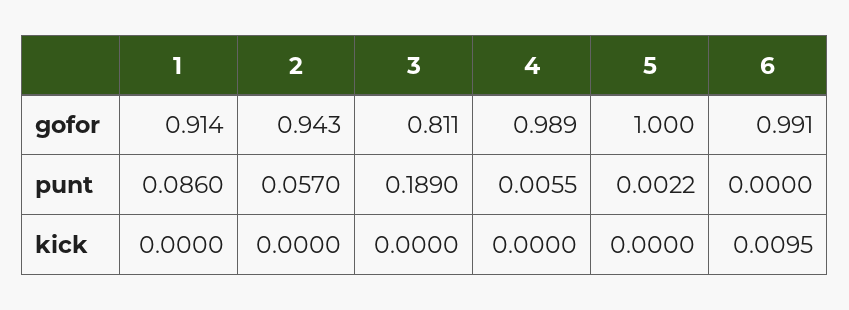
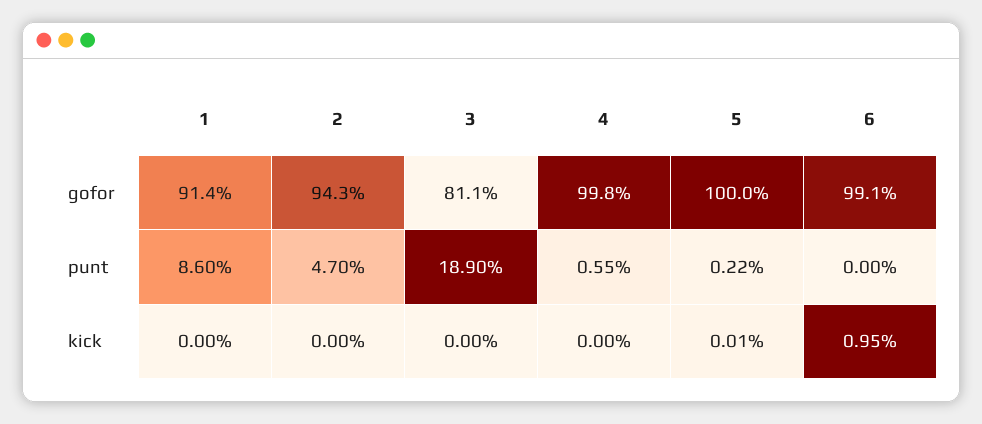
4, gofor: 0.989 -> 0.998
2, punt: 0.057 -> 0.047
5, kick: 0 -> 0.0001

